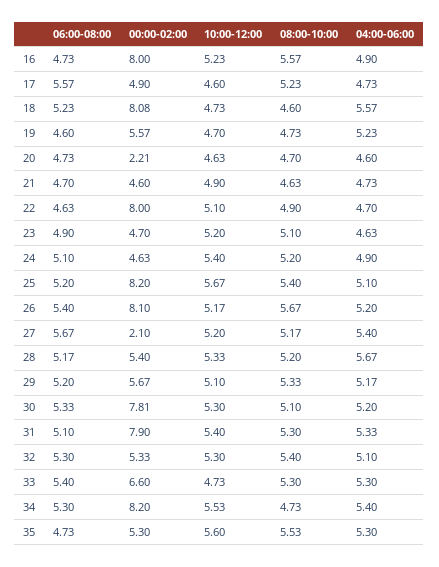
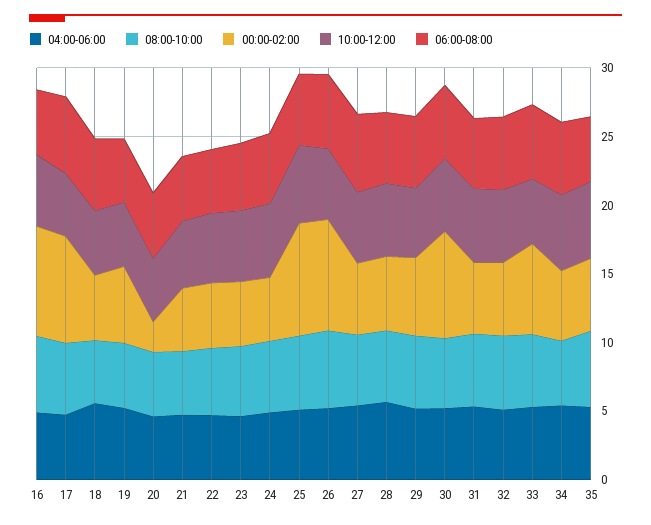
00:00-02:00, 17: 4.9 -> 8
00:00-02:00, 18: 8.08 -> 5
00:00-02:00, 22: 8 -> 5
00:00-02:00, 27: 2.1 -> 5
00:00-02:00, 31: 7.9 -> 5
00:00-02:00, 34: 8.2 -> 5

